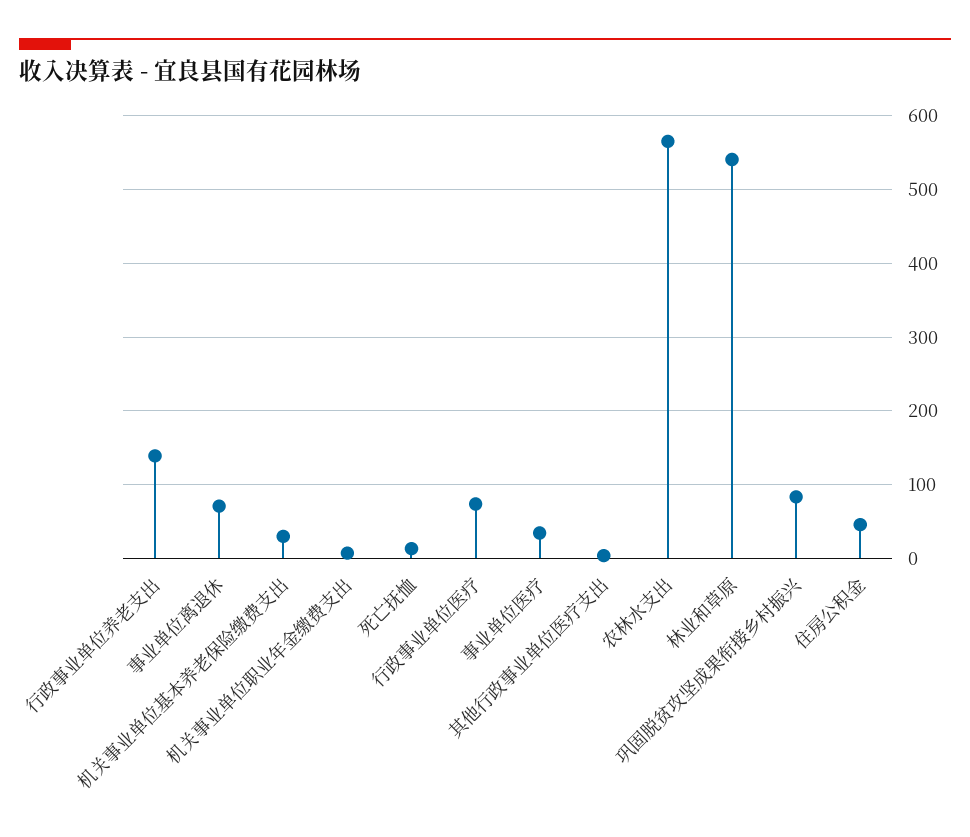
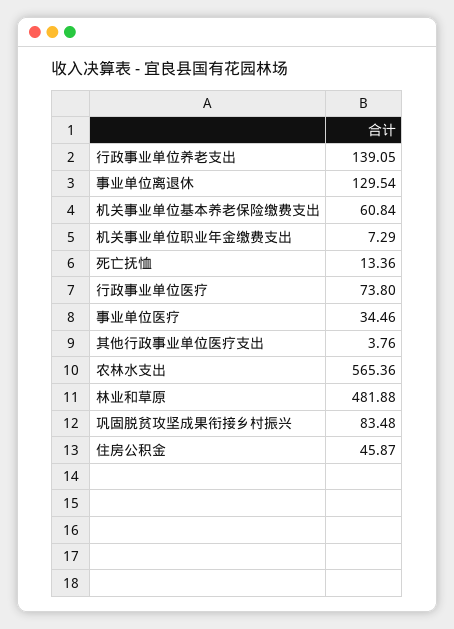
事业单位离退休: 70 -> 129.54
机关事业单位基本养老保险缴费支出: 30 -> 60.84
林业和草原: 540 -> 481.88

